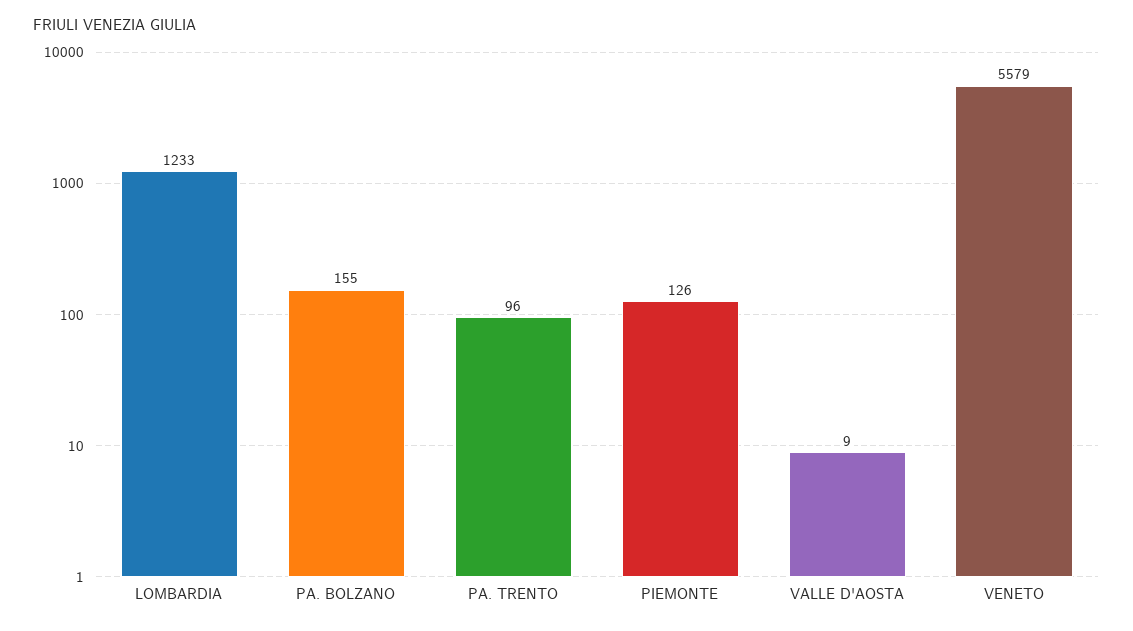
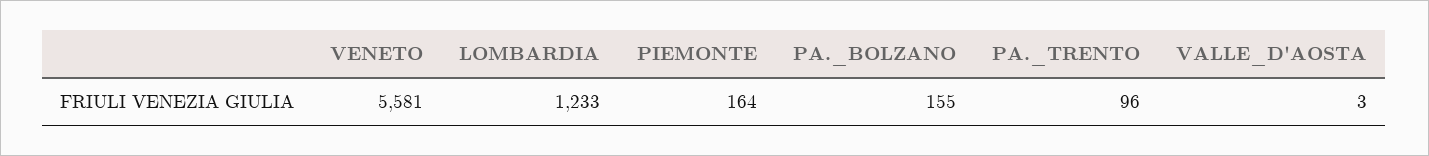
PIEMONTE: 126 -> 164
VALLE D'AOSTA: 9 -> 3
VENETO: 5579 -> 5581

